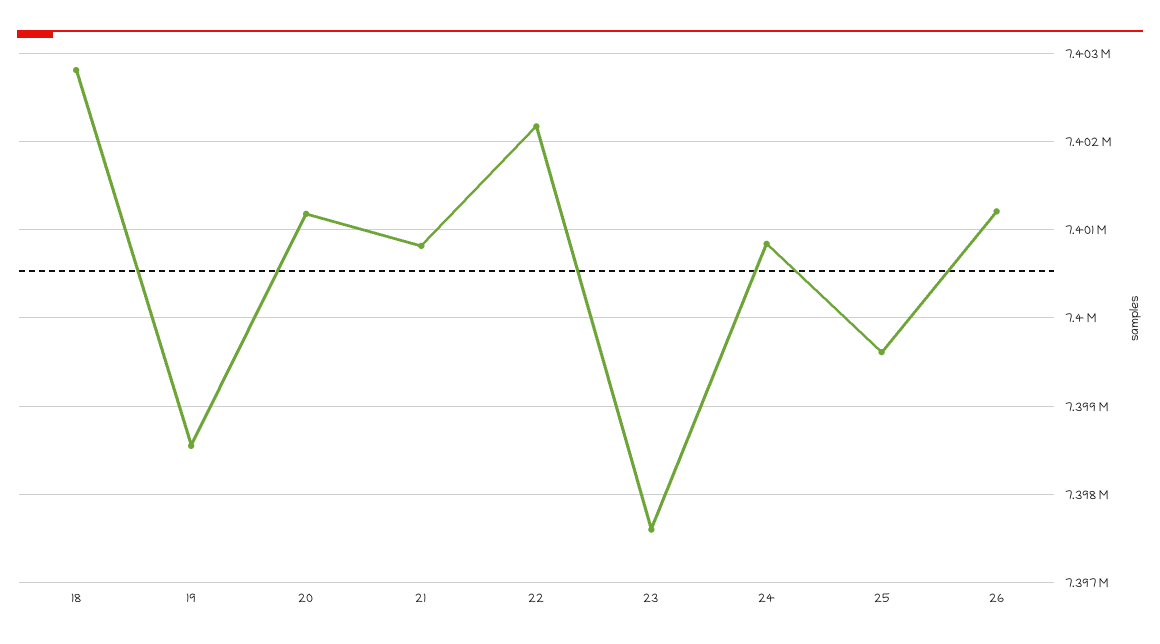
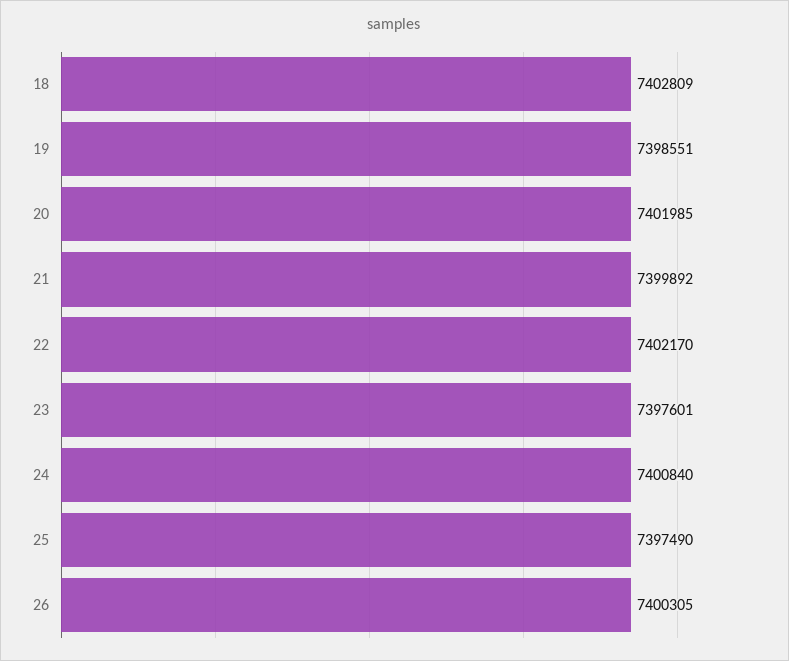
20: 7401200 -> 7401985
21: 7400800 -> 7399892
25: 7399600 -> 7397490
26: 7401200 -> 7400305

